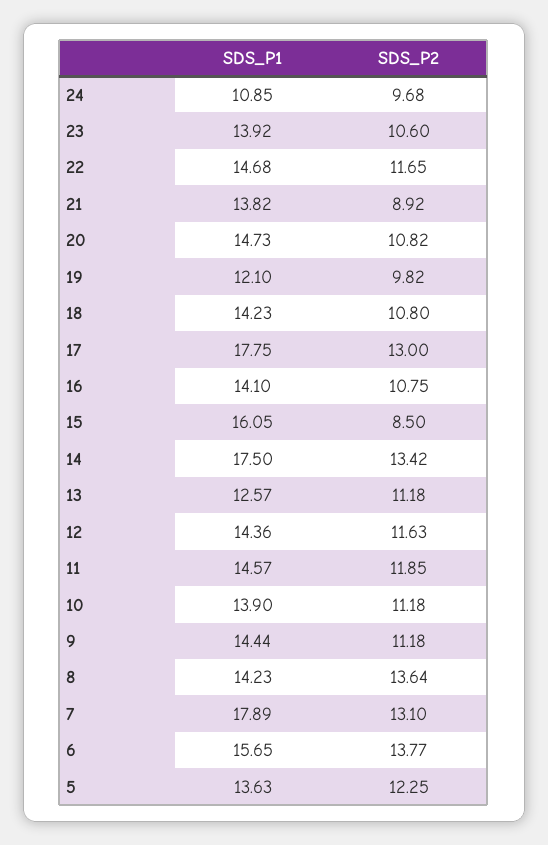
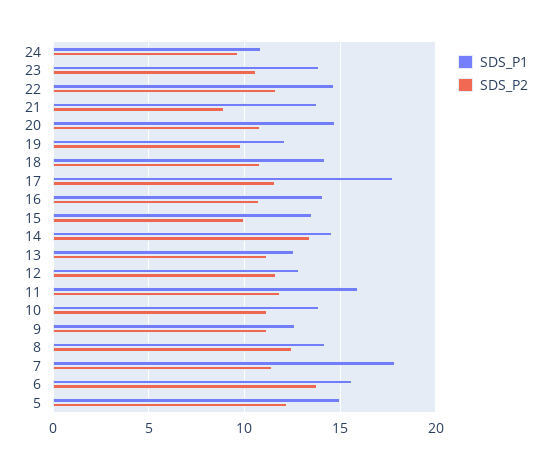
SDS_P2, 17: 13 -> 11.5
SDS_P1, 15: 16.05 -> 13.5
SDS_P2, 15: 8.5 -> 10
SDS_P1, 14: 17.5 -> 14.5
SDS_P1, 12: 14.36 -> 13
SDS_P1, 11: 14.57 -> 16
SDS_P1, 9: 14.44 -> 12.5
SDS_P2, 8: 13.64 -> 12.5
SDS_P2, 7: 13.1 -> 11.5
SDS_P1, 5: 13.63 -> 15

